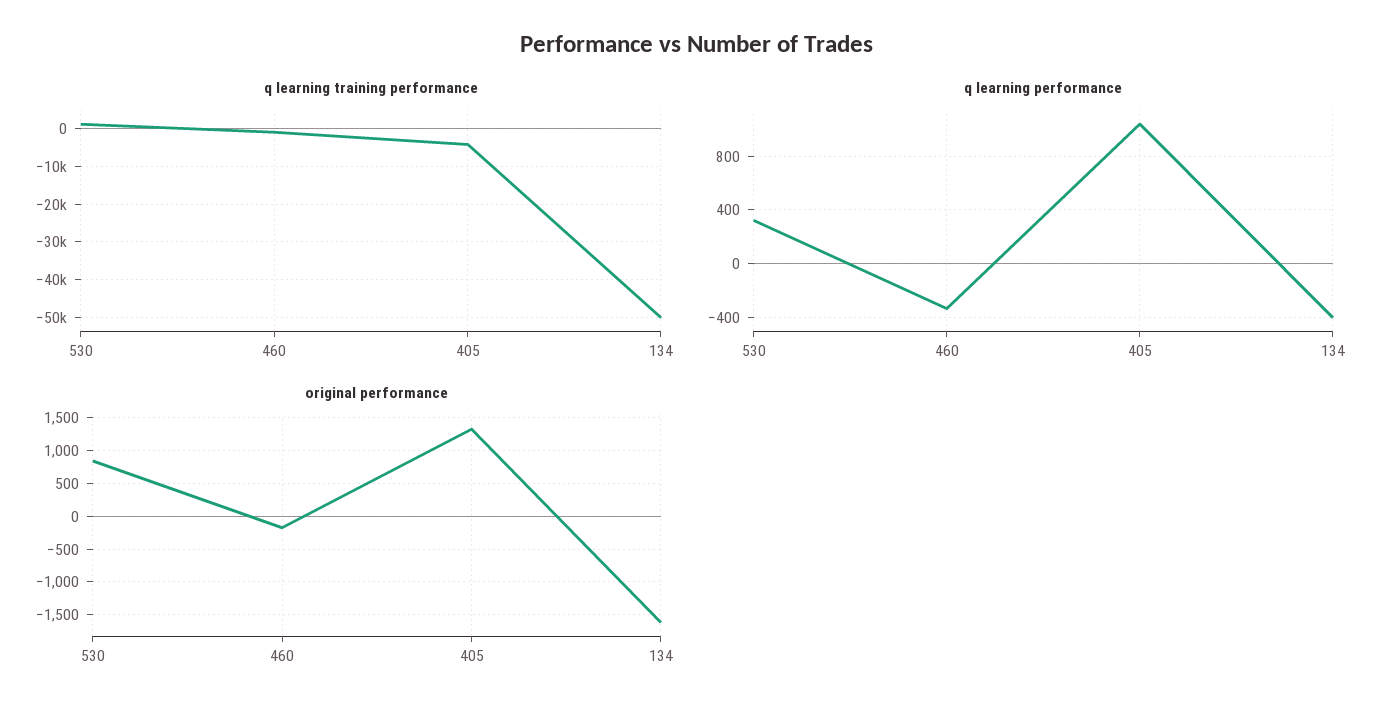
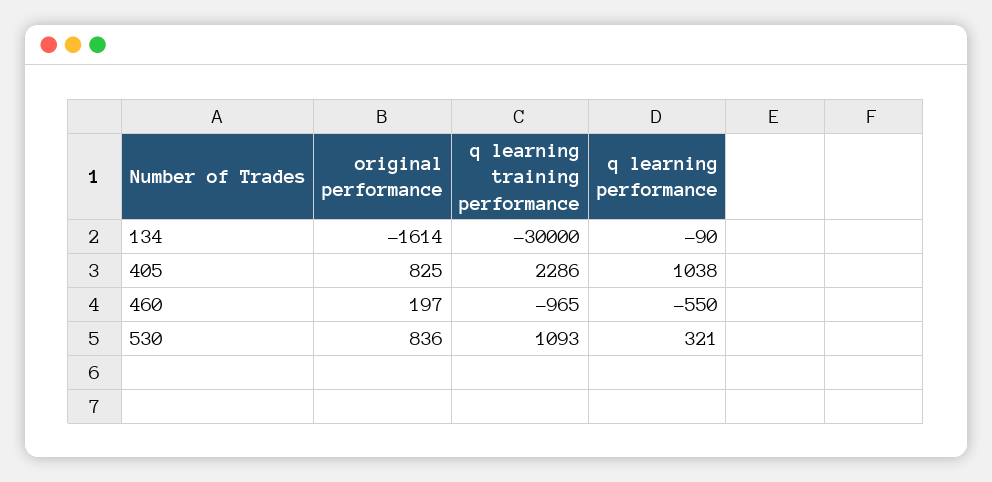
q learning training performance, 405: -4000 -> 2286
q learning training performance, 134: -50000 -> -30000
q learning performance, 460: -350 -> -550
q learning performance, 134: -400 -> -90
original performance, 460: -200 -> 197
original performance, 405: 1300 -> 825

